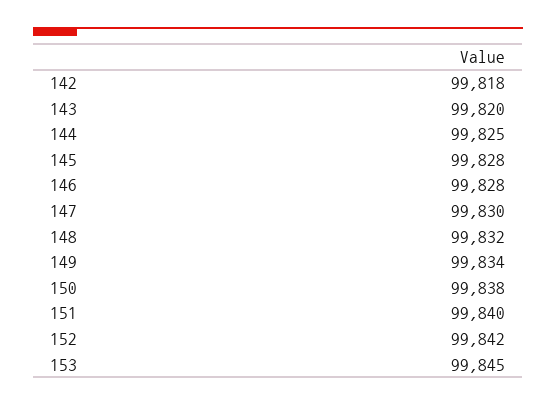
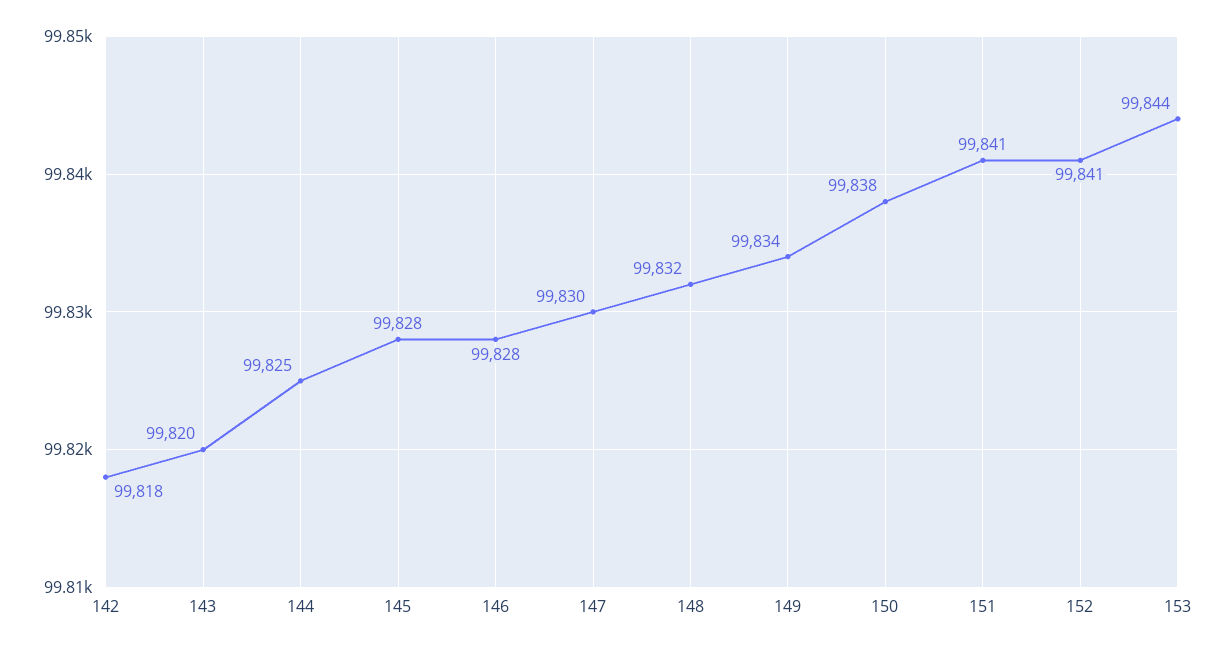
151: 99840 -> 99841
152: 99842 -> 99841
153: 99845 -> 99844

